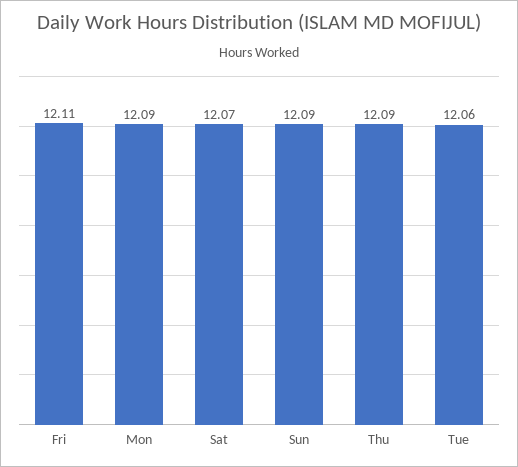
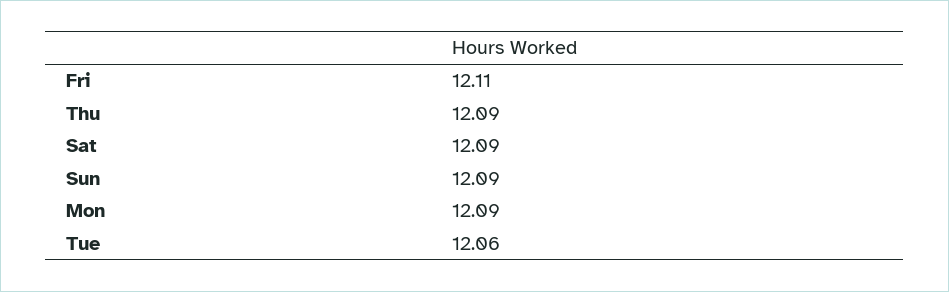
Sat: 12.07 -> 12.09

